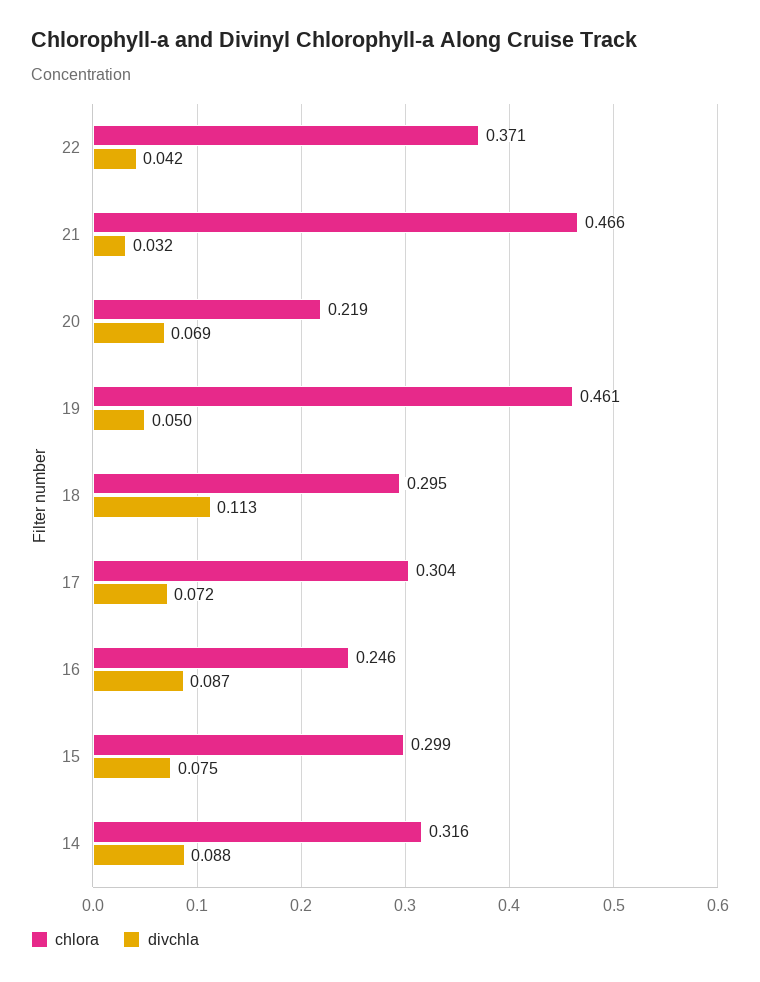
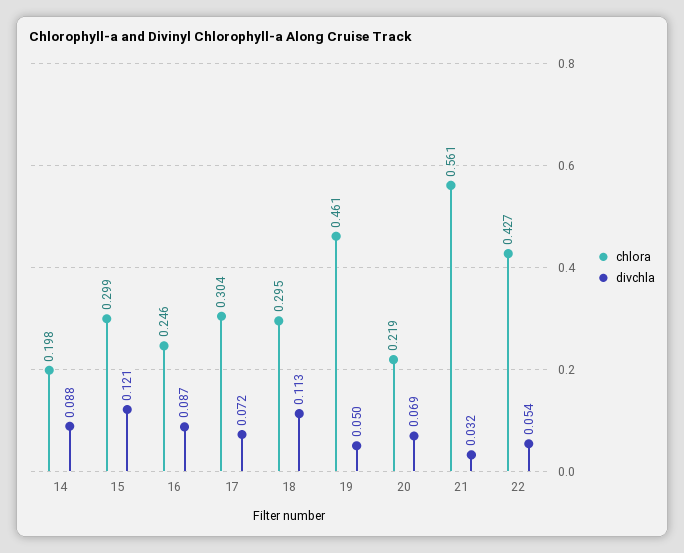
chlora, 22: 0.371 -> 0.427
divchla, 22: 0.042 -> 0.054
chlora, 21: 0.466 -> 0.561
divchla, 15: 0.075 -> 0.121
chlora, 14: 0.316 -> 0.198

